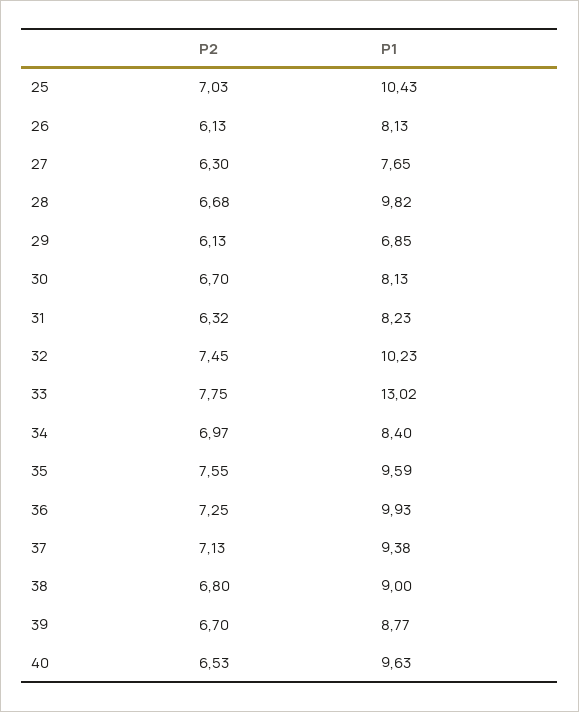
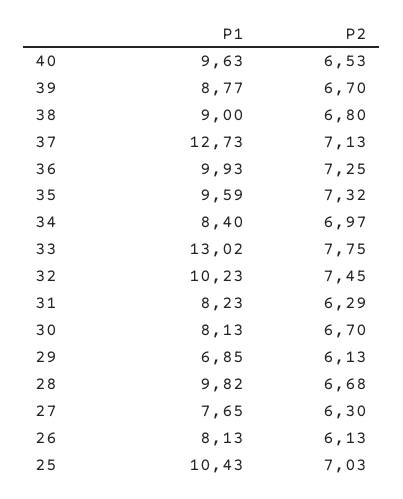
P2, 31: 6.32 -> 6.29
P2, 35: 7.55 -> 7.32
P1, 37: 9.38 -> 12.73

